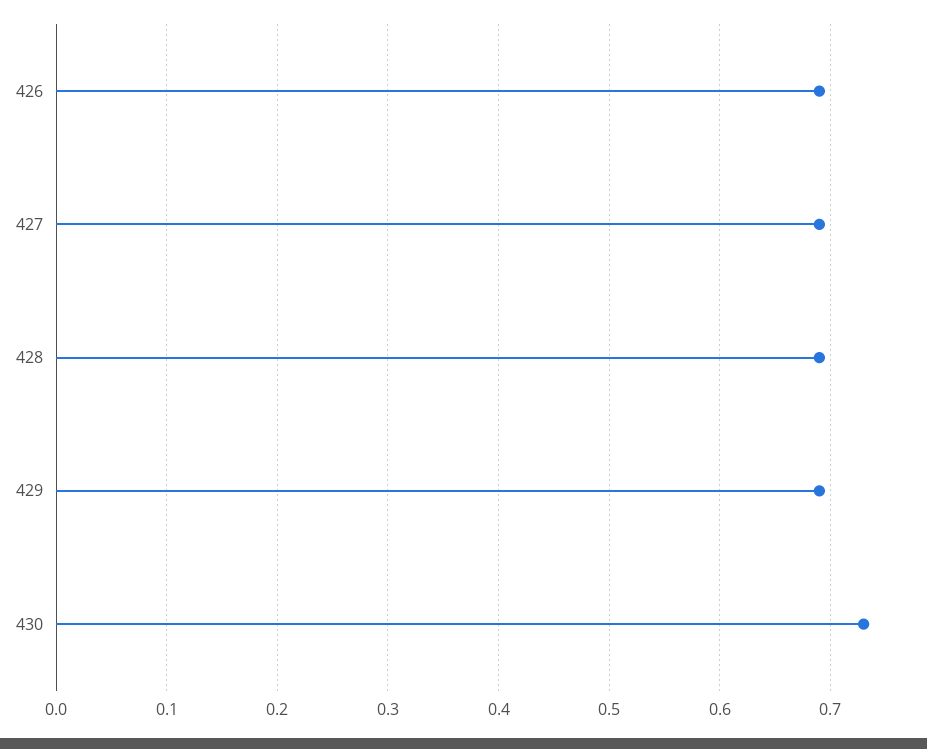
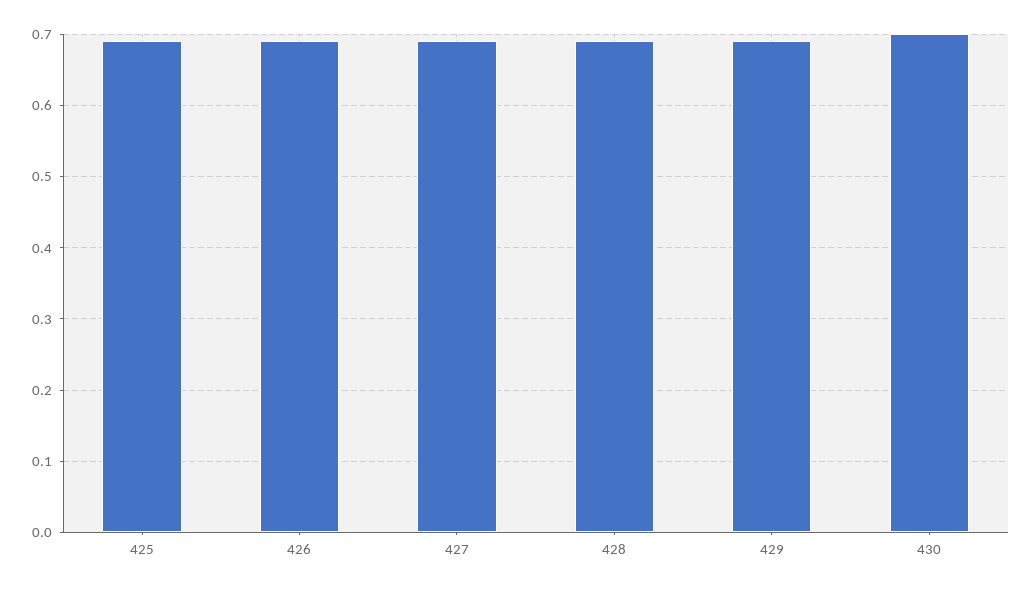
430: 0.73 -> 0.7
425: none -> 0.69

